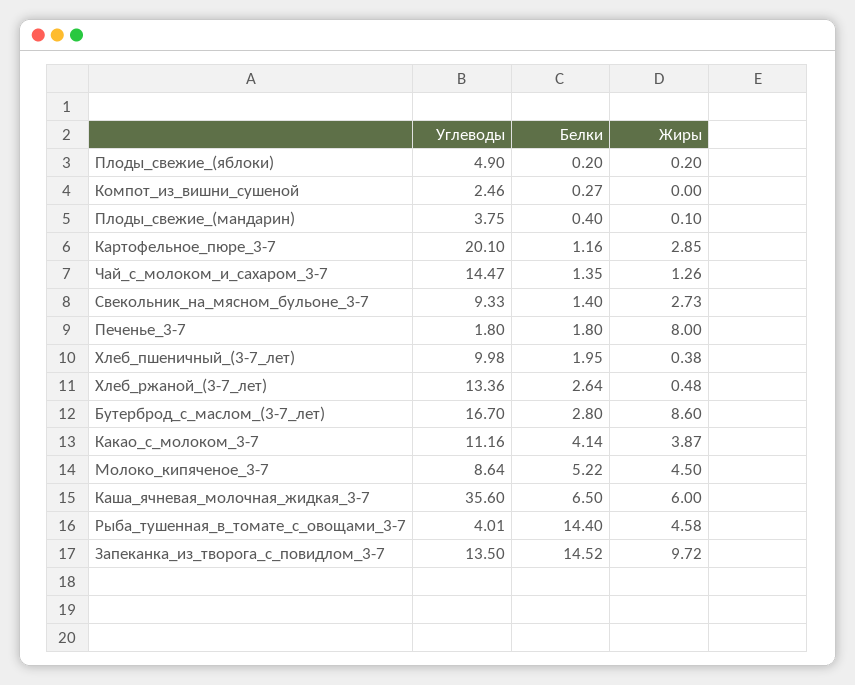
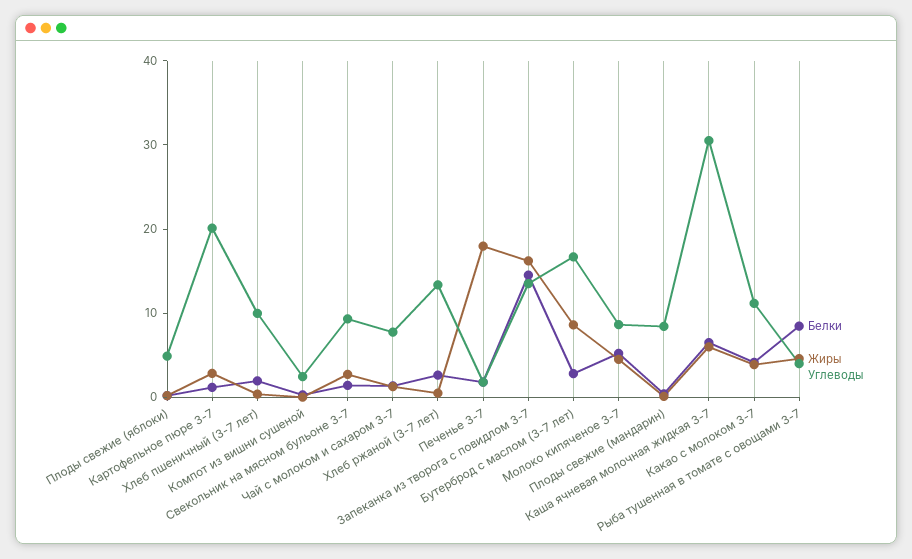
Углеводы, Плоды_свежие_(мандарин): 3.75 -> 8
Углеводы, Чай_с_молоком_и_сахаром_3-7: 14.47 -> 8
Жиры, Печенье_3-7: 8 -> 18
Углеводы, Каша_ячневая_молочная_жидкая_3-7: 35.6 -> 30
Белки, Рыба_тушенная_в_томате_с_овощами_3-7: 14.4 -> 8
Жиры, Запеканка_из_творога_с_повидлом_3-7: 9.72 -> 16

